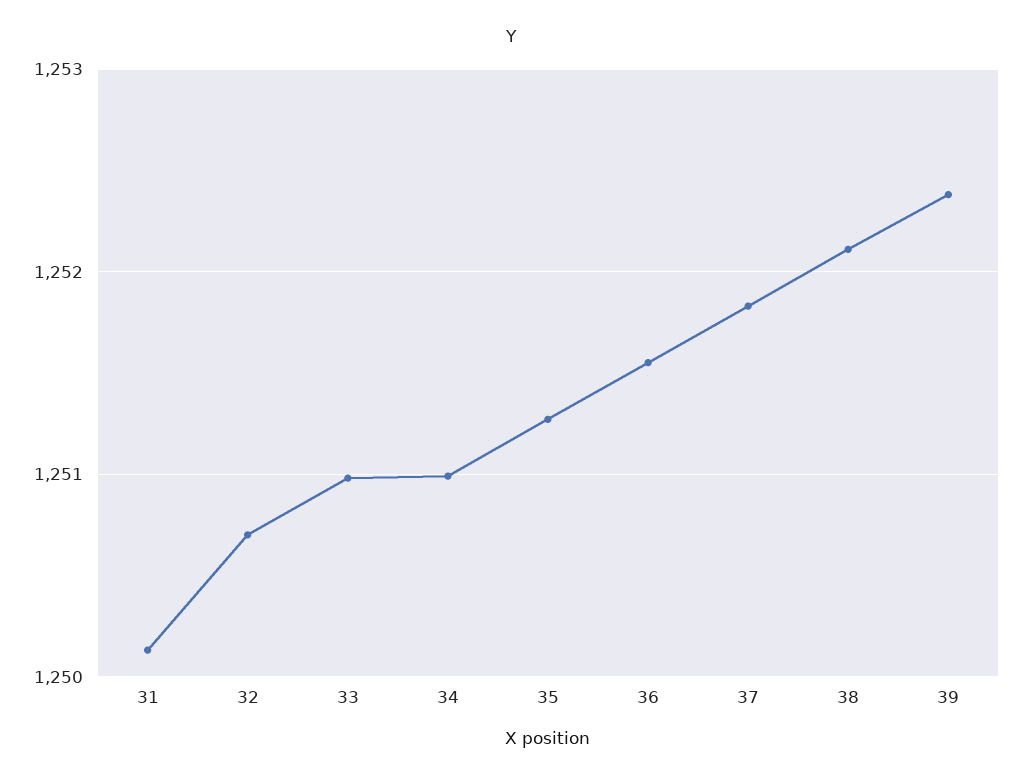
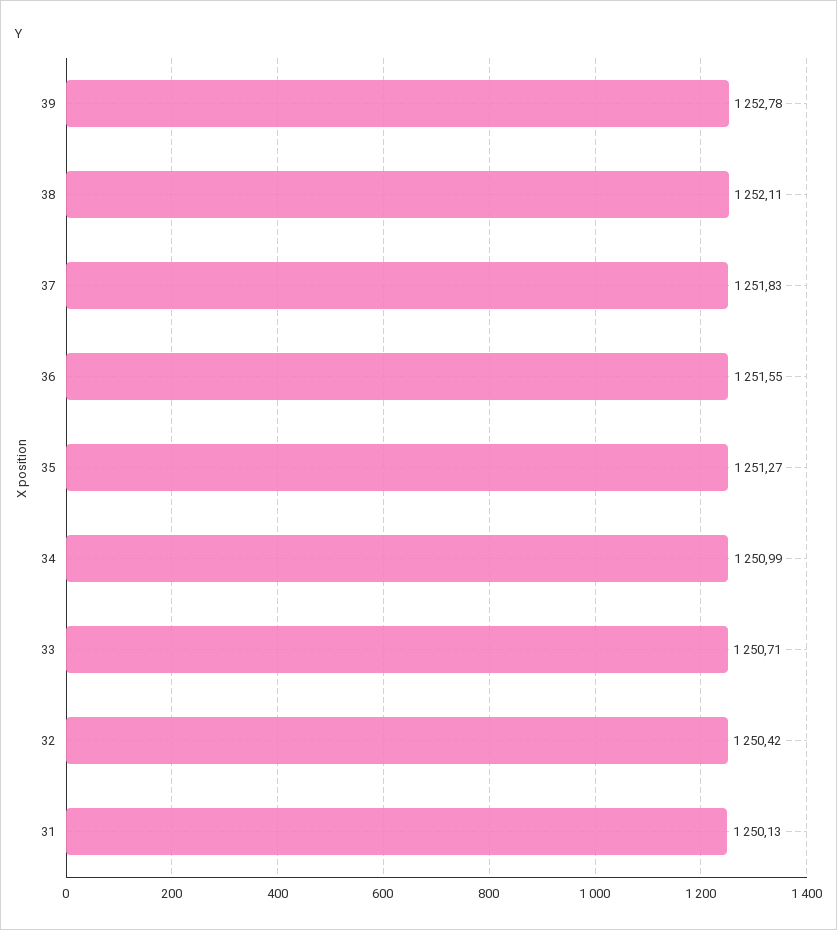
32: 1250.7 -> 1250.42
33: 1251 -> 1250.71
39: 1252.4 -> 1252.78

